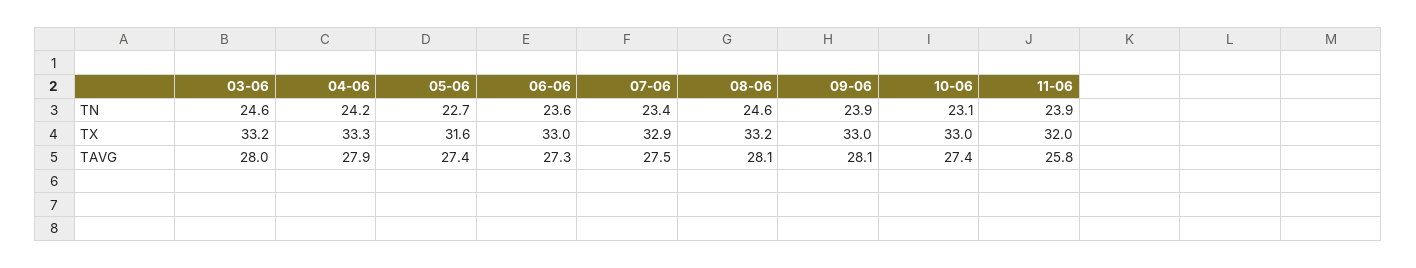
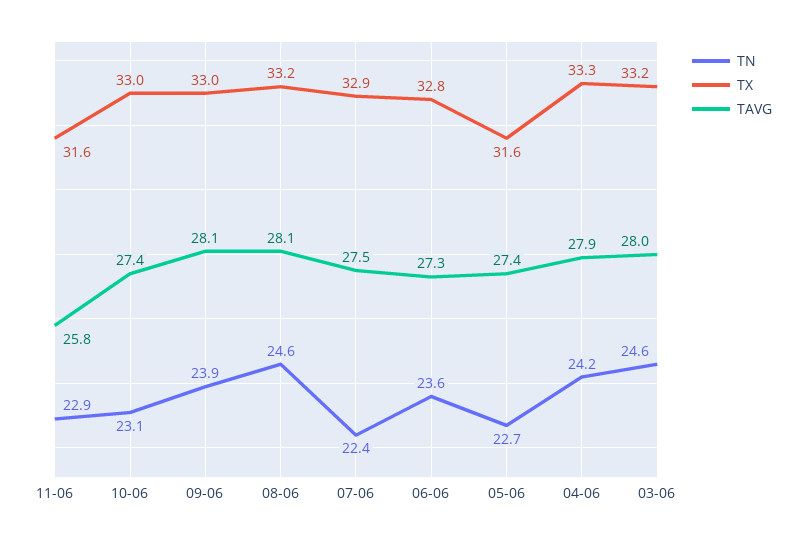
TN, 07-06: 23.4 -> 22.4
TN, 11-06: 23.9 -> 22.9
TX, 06-06: 33 -> 32.8
TX, 11-06: 32 -> 31.6

